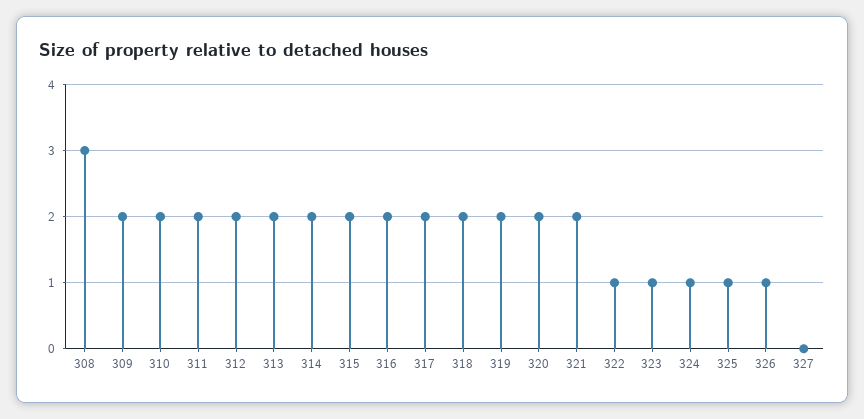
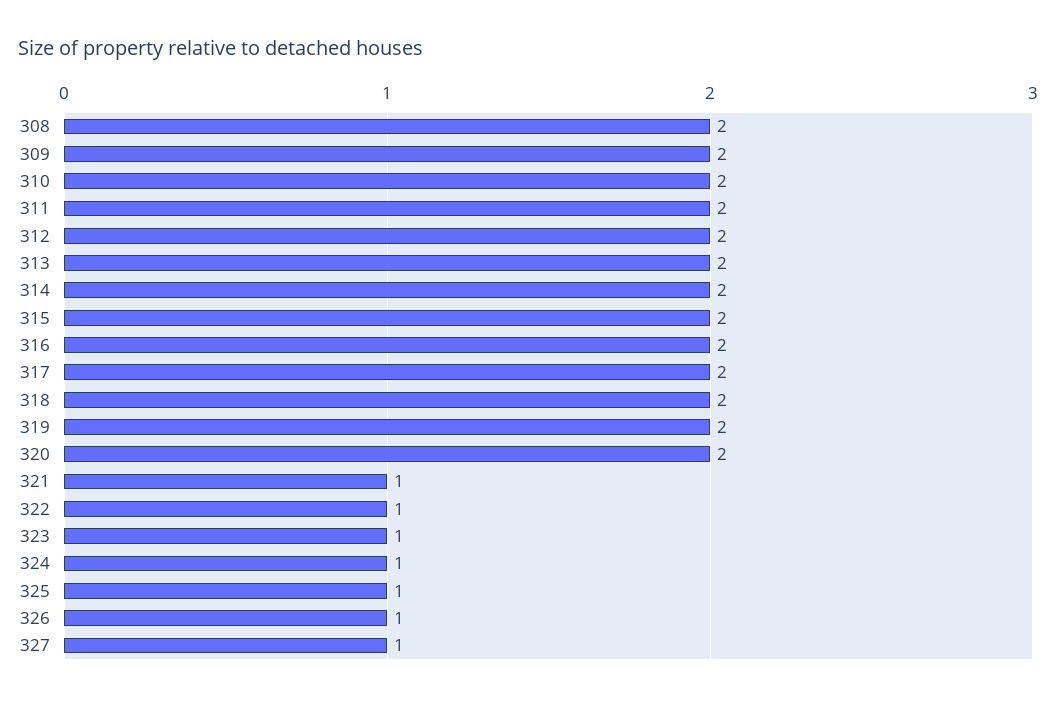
308: 3 -> 2
321: 2 -> 1
327: 0 -> 1

